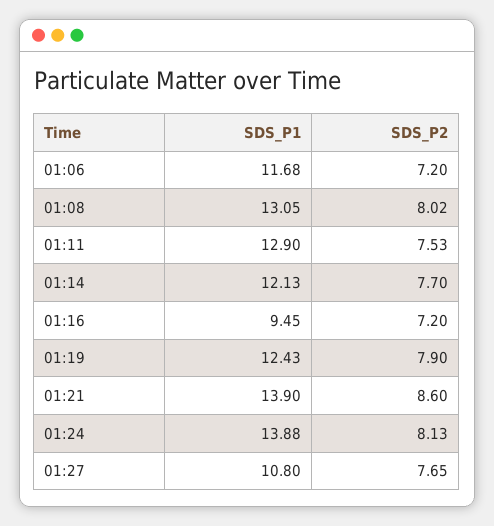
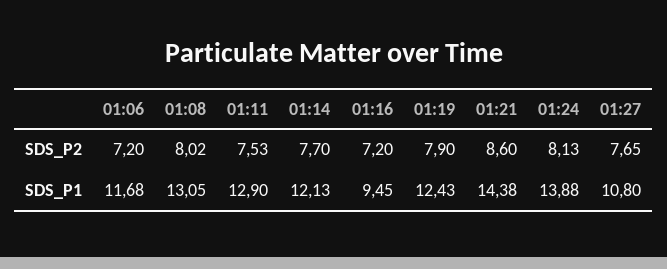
SDS_P1, 01:21: 13.9 -> 14.38

